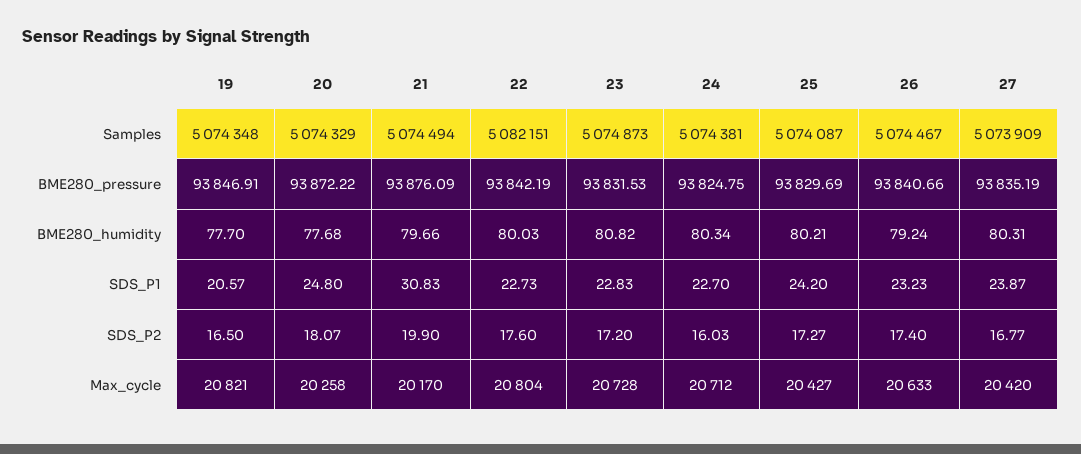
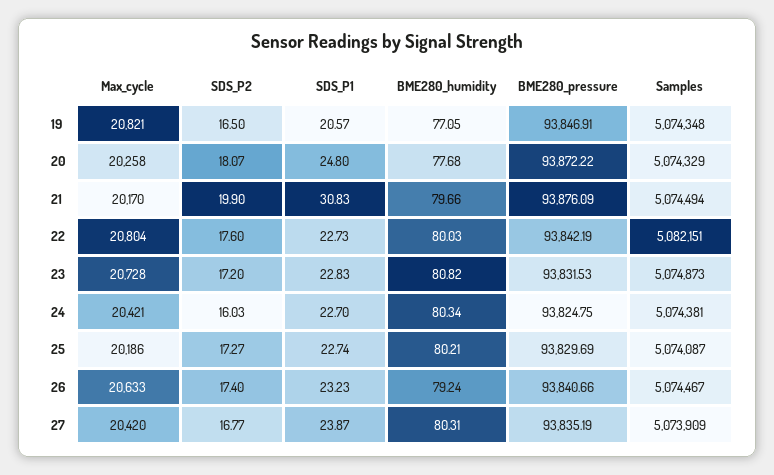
19, BME280_humidity: 77.7 -> 77.05
25, SDS_P1: 24.2 -> 22.74
24, Max_cycle: 20712 -> 20421
25, Max_cycle: 20427 -> 20186

